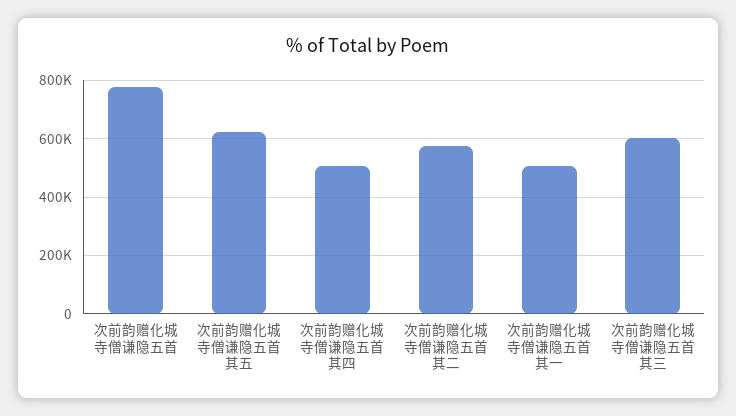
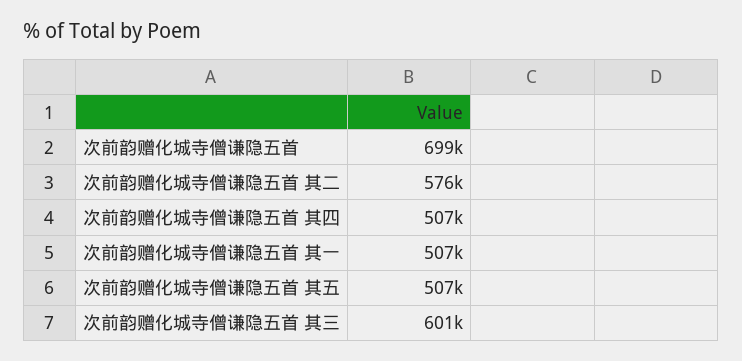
次前韵赠化城寺僧谦隐五首: 775000 -> 699000
次前韵赠化城寺僧谦隐五首 其五: 625000 -> 507000

